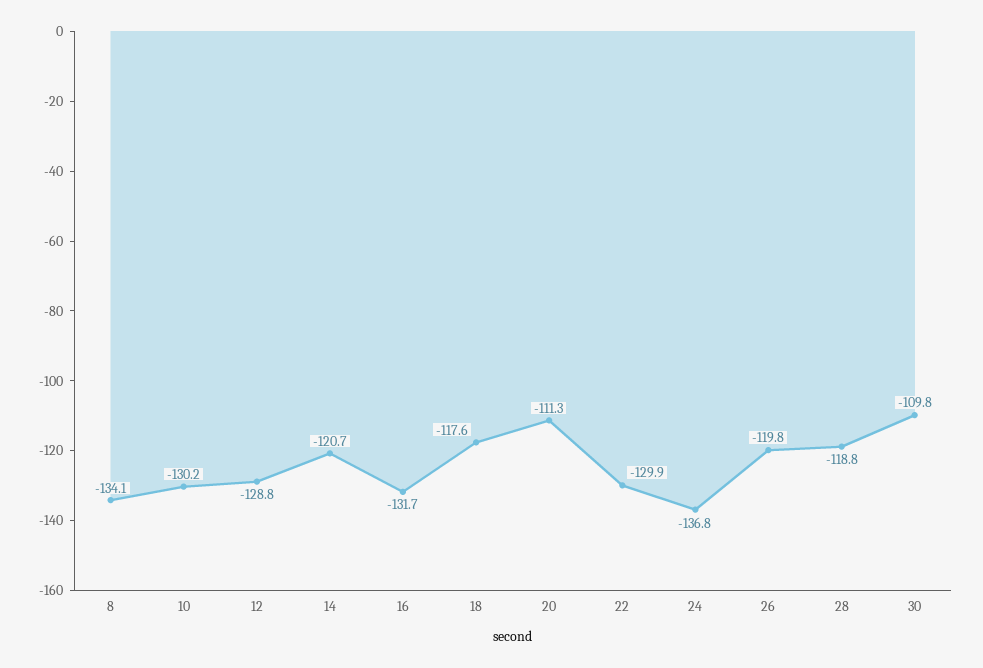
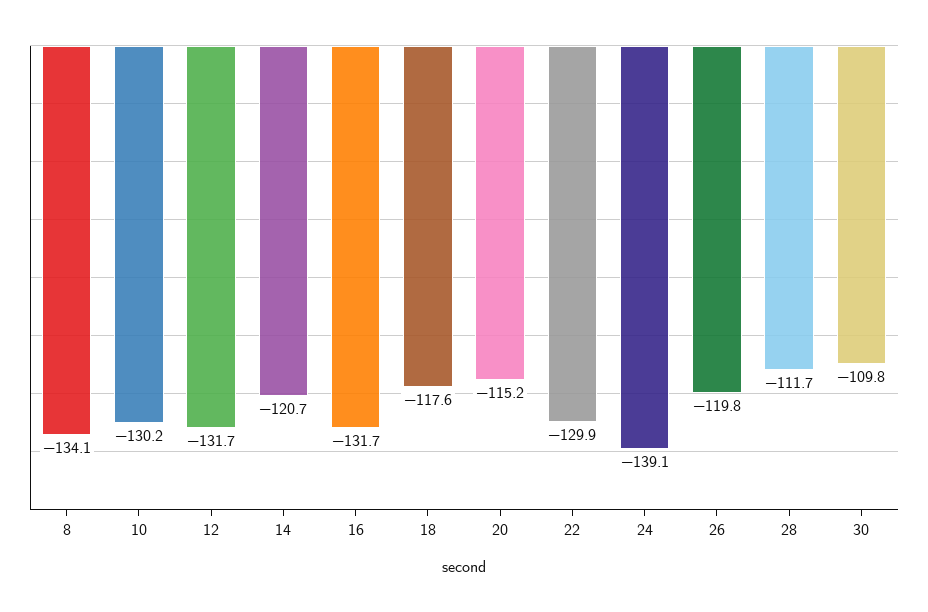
12: -128.8 -> -131.7
20: -111.3 -> -115.2
24: -136.8 -> -139.1
28: -118.8 -> -111.7

